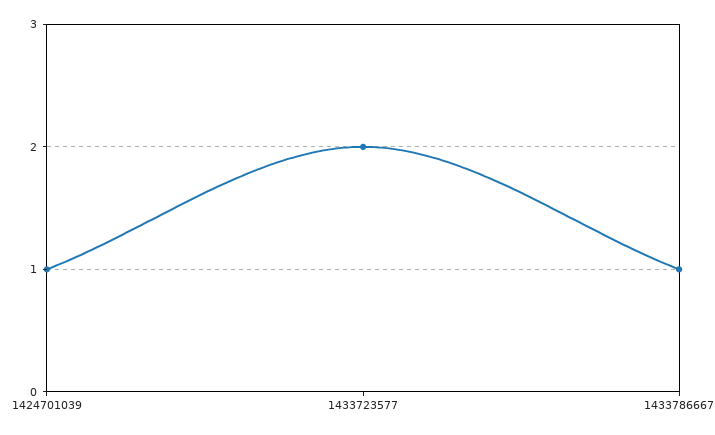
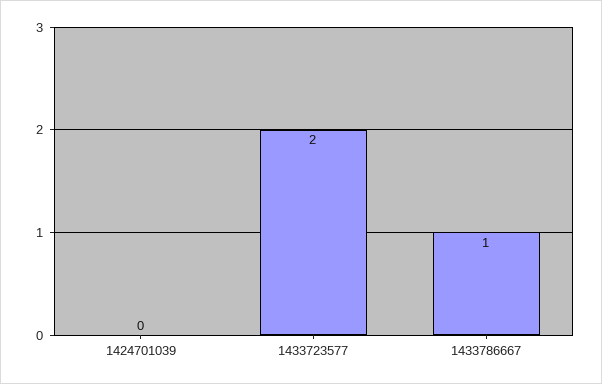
1424701039: 1 -> 0

